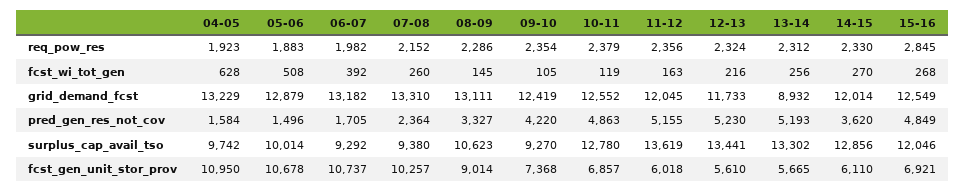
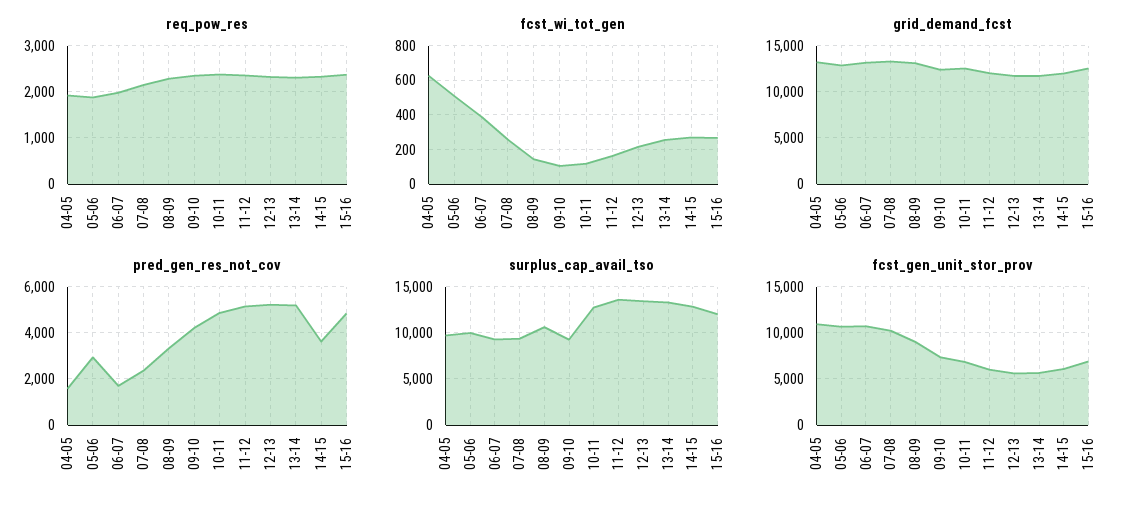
req_pow_res, 15-16: 2845 -> 2400
grid_demand_fcst, 13-14: 8932 -> 12000
pred_gen_res_not_cov, 05-06: 1496 -> 3000

